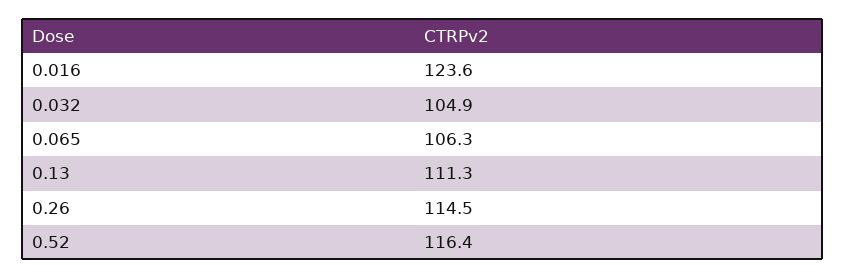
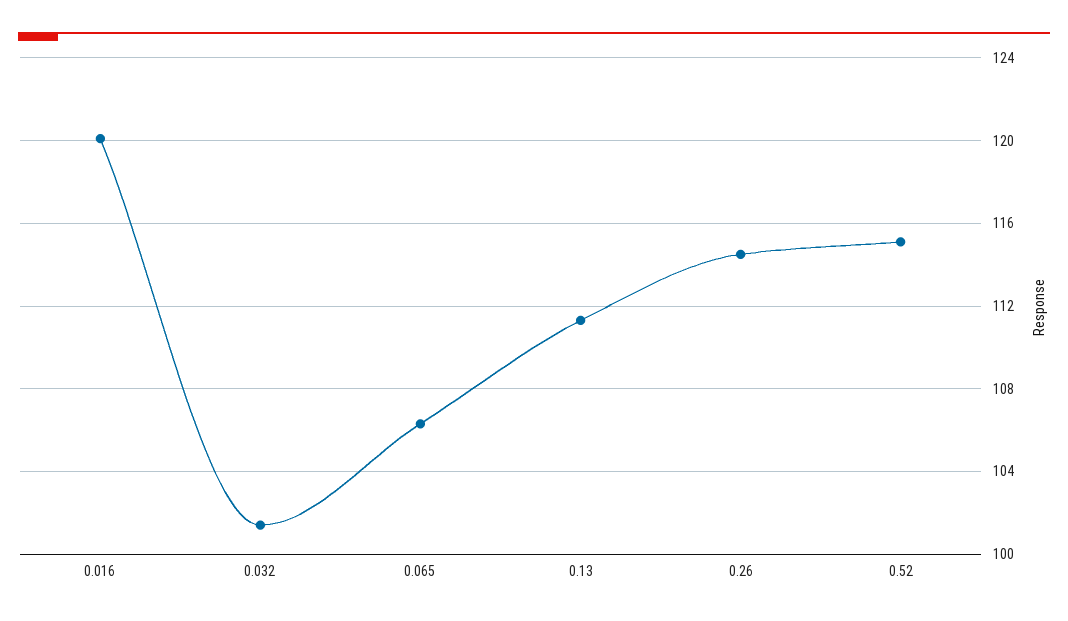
0.016: 123.6 -> 120
0.032: 104.9 -> 101.5
0.52: 116.4 -> 115

